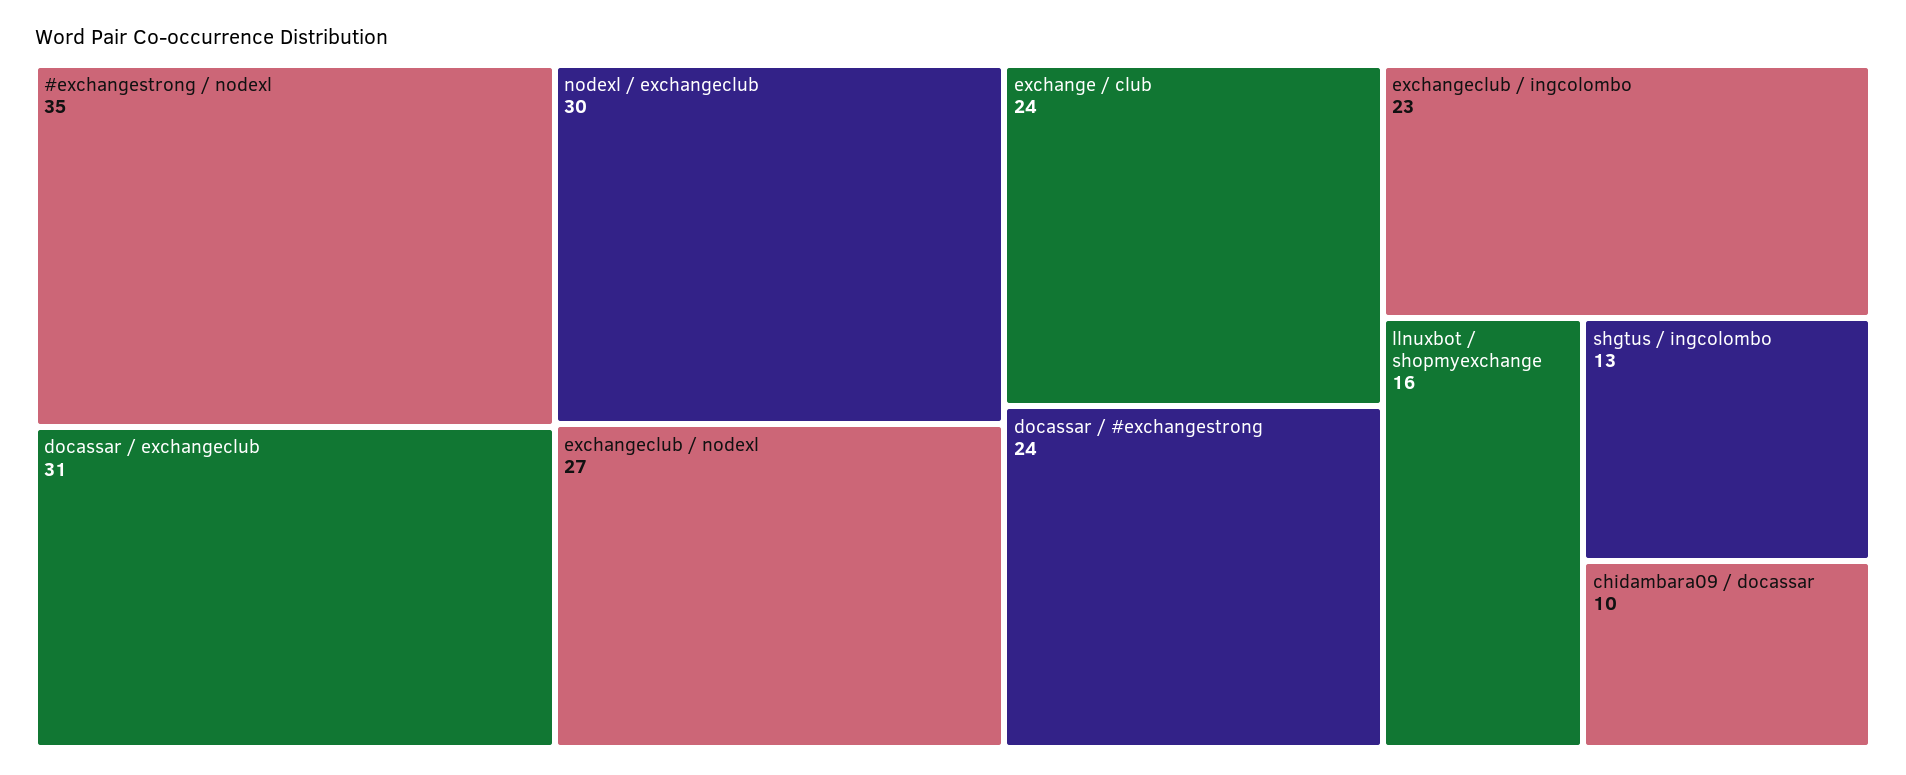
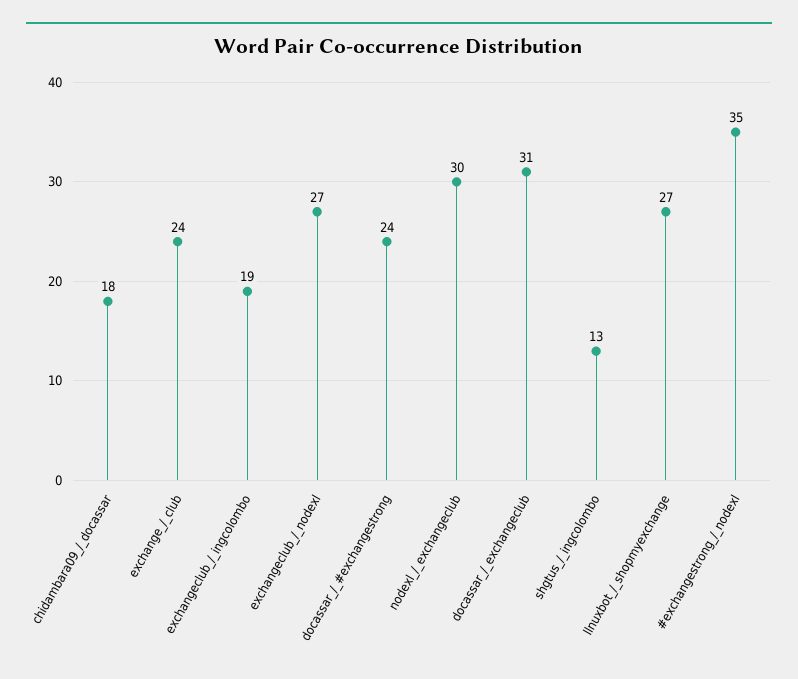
exchangeclub / ingcolombo: 23 -> 19
llnuxbot / shopmyexchange: 16 -> 27
chidambara09 / docassar: 10 -> 18

